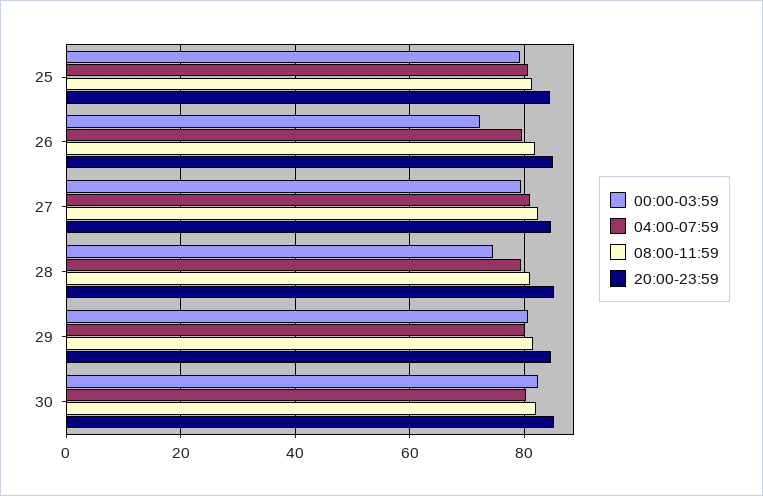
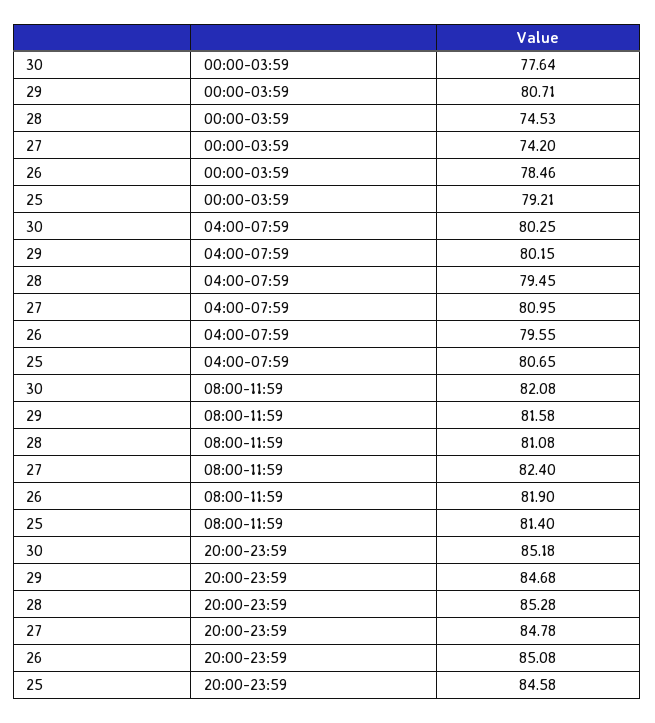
00:00-03:59, 26: 72 -> 78.46
00:00-03:59, 27: 80 -> 74.2
00:00-03:59, 30: 82 -> 77.64

